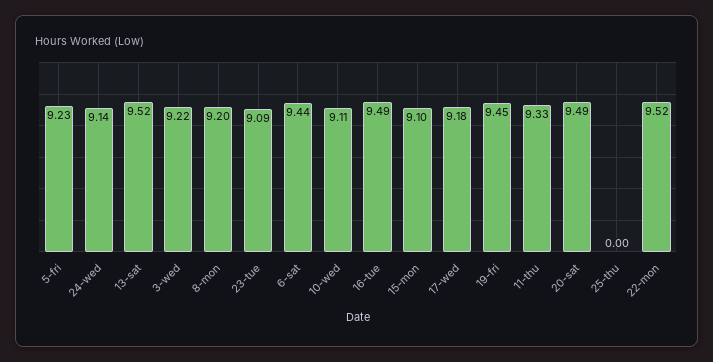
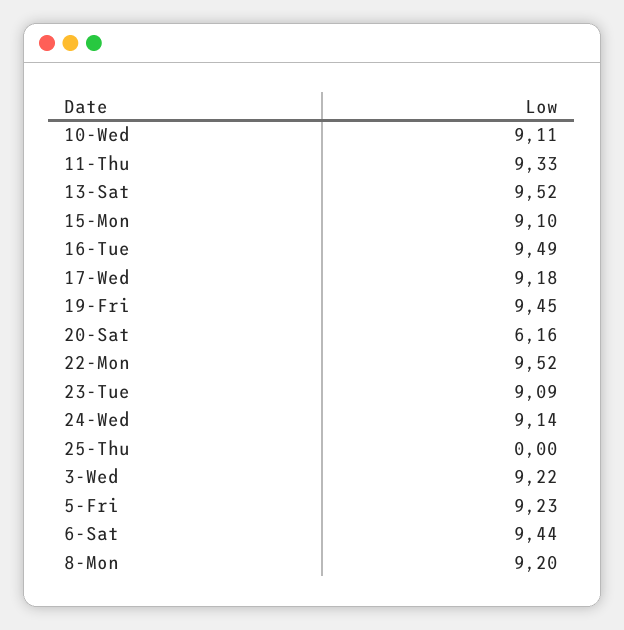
20-sat: 9.49 -> 6.16

